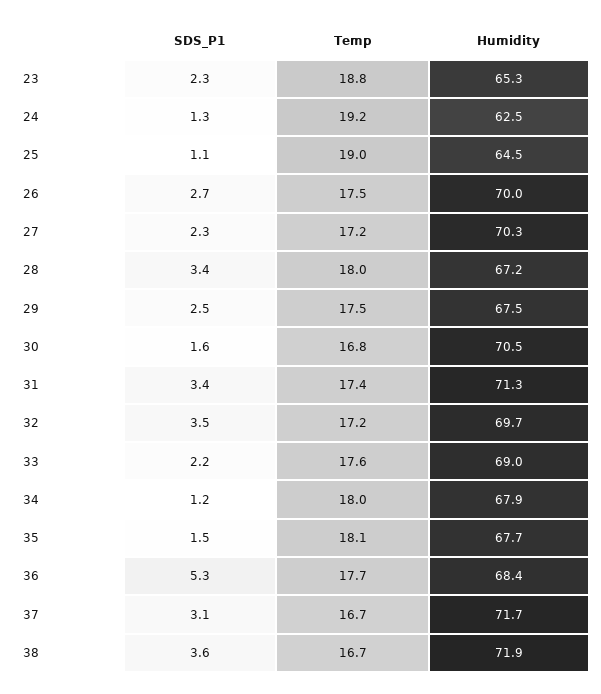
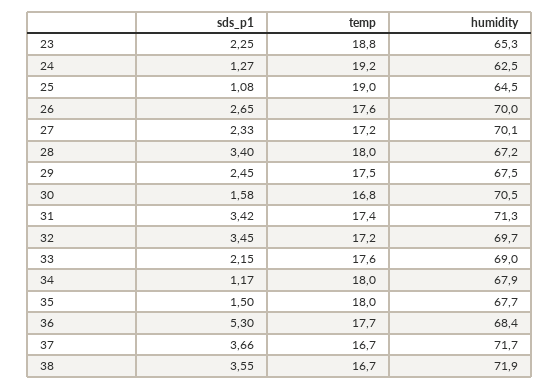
Temp, 26: 17.5 -> 17.6
Humidity, 27: 70.3 -> 70.1
Temp, 35: 18.1 -> 18
SDS_P1, 37: 3.1 -> 3.66

